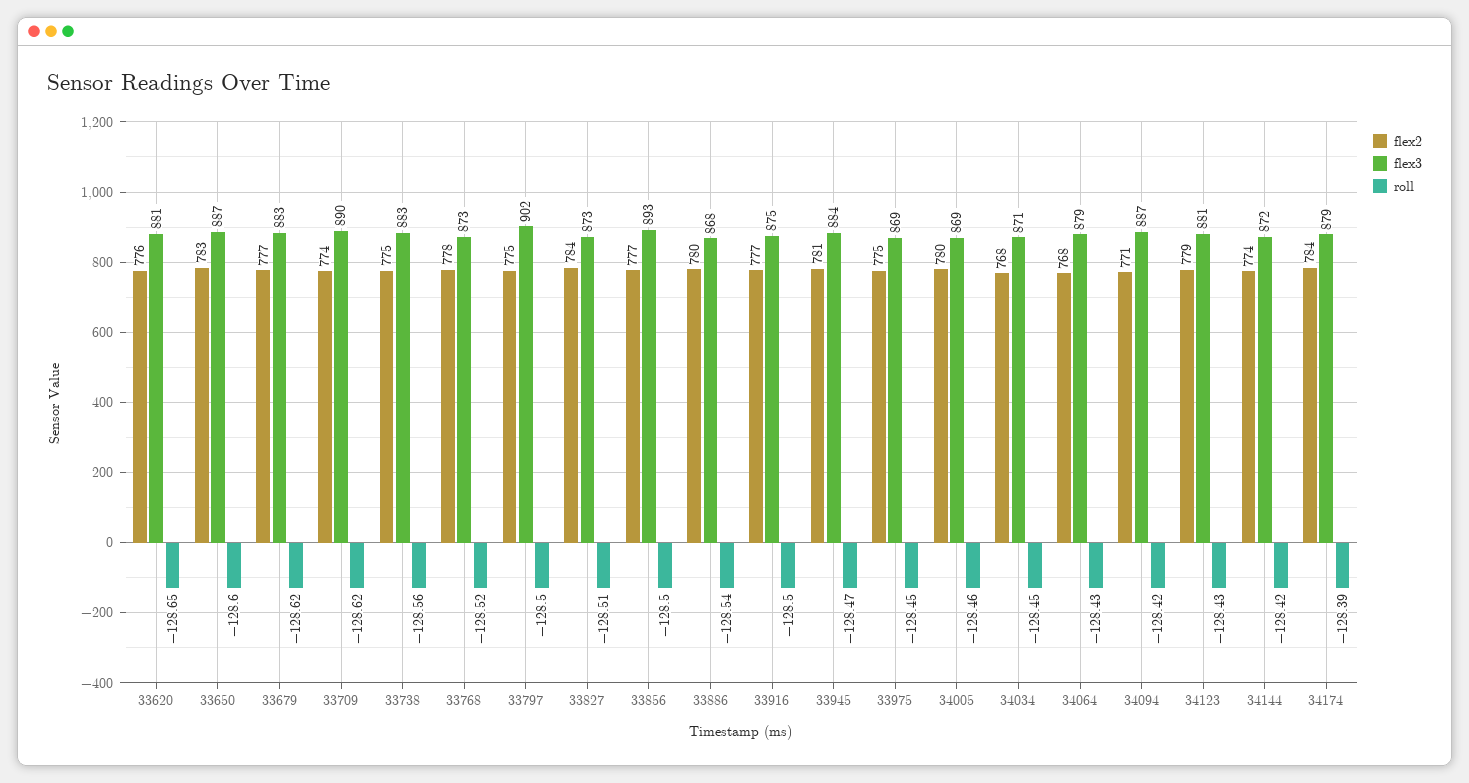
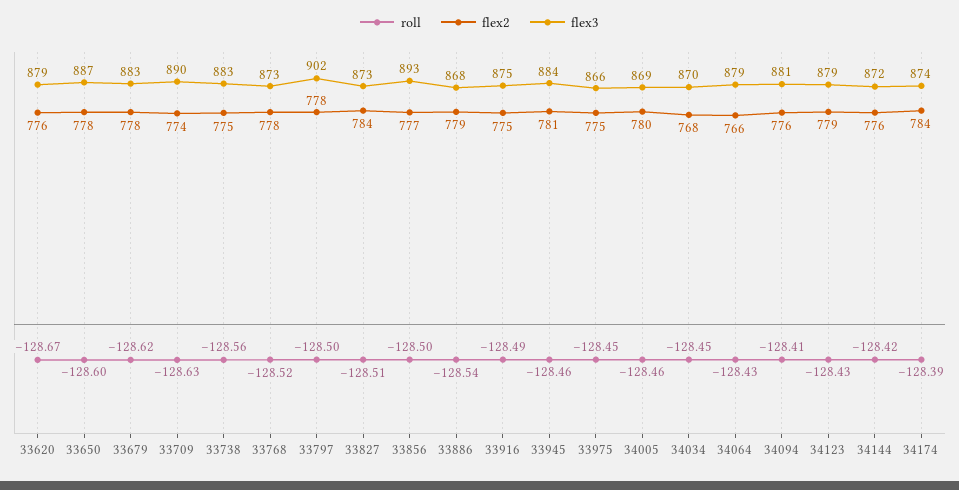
flex3, 33620: 881 -> 879
roll, 33620: -128.65 -> -128.67
flex2, 33650: 783 -> 778
flex2, 33679: 777 -> 778
roll, 33709: -128.62 -> -128.63
flex2, 33797: 775 -> 778
flex2, 33886: 780 -> 779
flex2, 33916: 777 -> 775
roll, 33916: -128.5 -> -128.49
roll, 33945: -128.47 -> -128.46
flex3, 33975: 869 -> 866
flex3, 34034: 871 -> 870
flex2, 34064: 768 -> 766
flex2, 34094: 771 -> 776
flex3, 34094: 887 -> 881
roll, 34094: -128.42 -> -128.41
flex3, 34123: 881 -> 879
flex2, 34144: 774 -> 776
flex3, 34174: 879 -> 874

